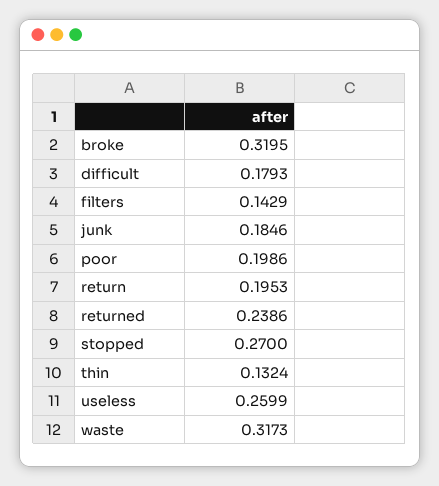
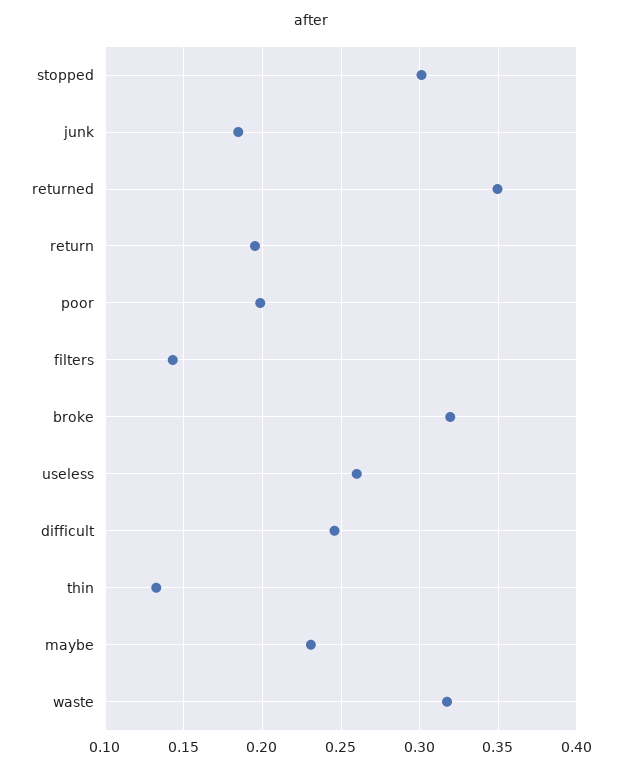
difficult: 0.1793 -> 0.245
returned: 0.2386 -> 0.35
stopped: 0.27 -> 0.3
maybe: none -> 0.23

